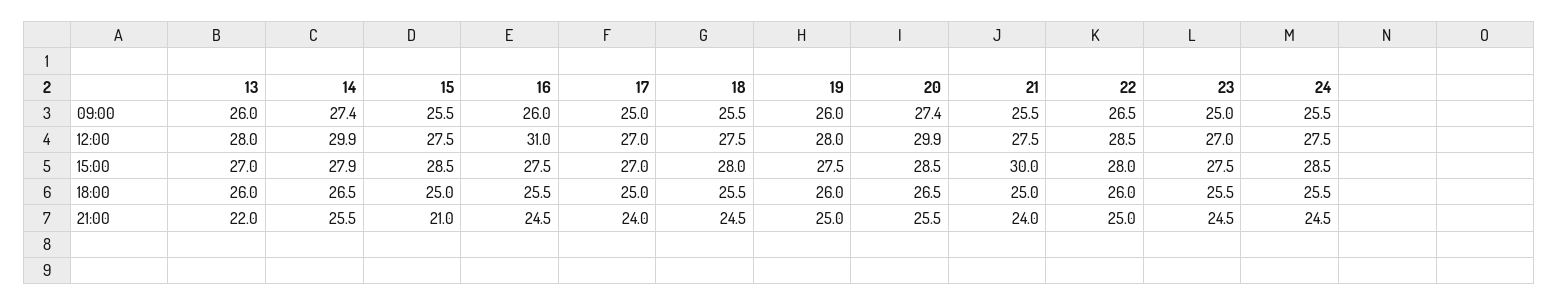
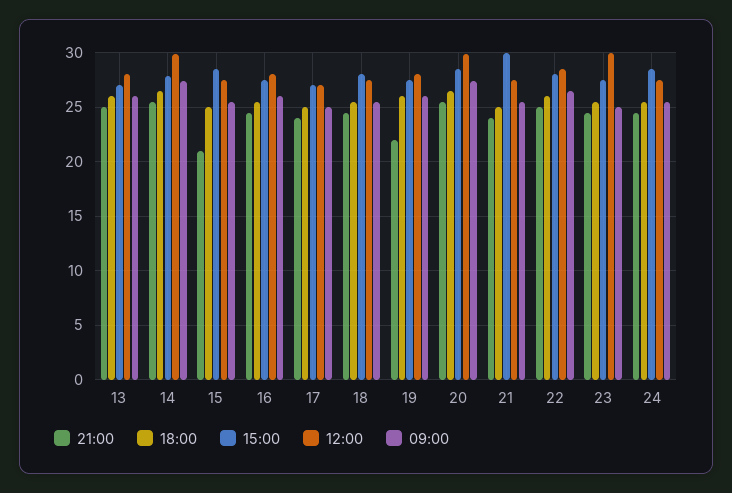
12:00, 16: 31 -> 28
12:00, 23: 27 -> 30
21:00, 13: 22 -> 25
21:00, 19: 25 -> 22

